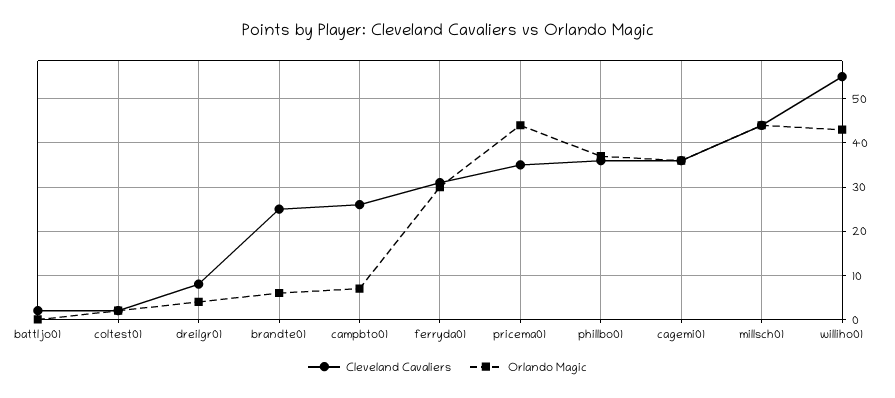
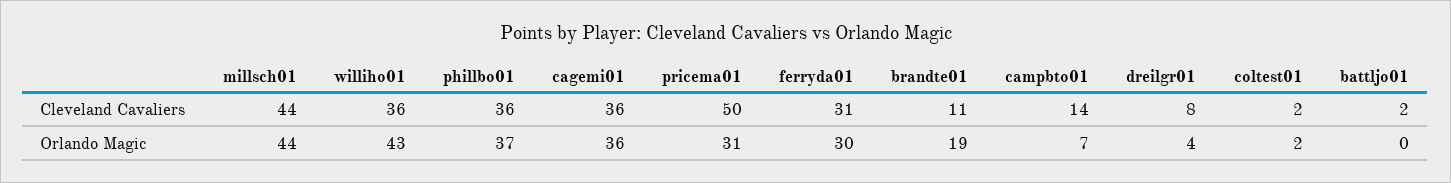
Cleveland Cavaliers, brandte01: 25 -> 11
Orlando Magic, brandte01: 5 -> 19
Cleveland Cavaliers, campbto01: 25 -> 14
Cleveland Cavaliers, pricema01: 35 -> 50
Orlando Magic, pricema01: 45 -> 31
Cleveland Cavaliers, williho01: 55 -> 36

